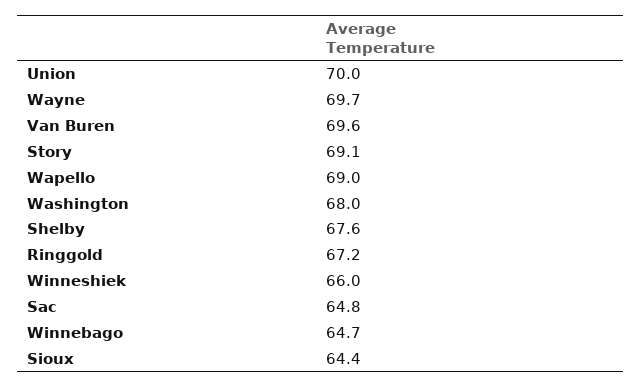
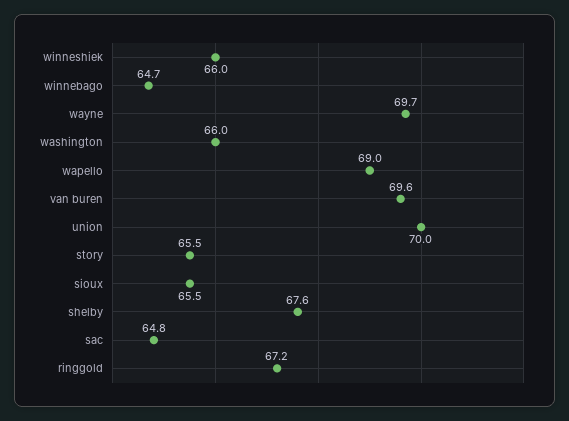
Story: 69.1 -> 65.5
Washington: 68 -> 66
Sioux: 64.4 -> 65.5

